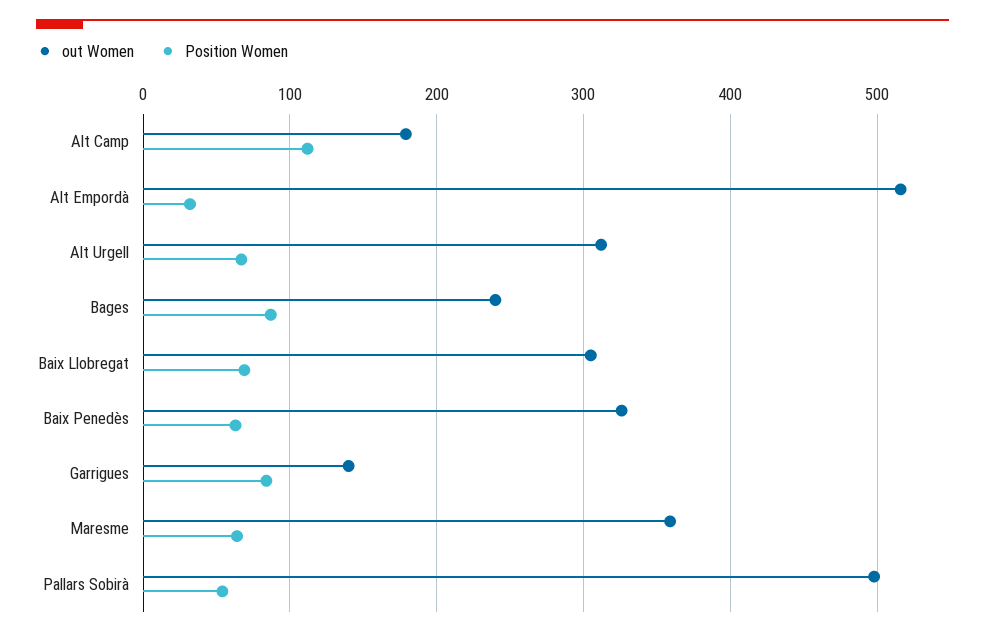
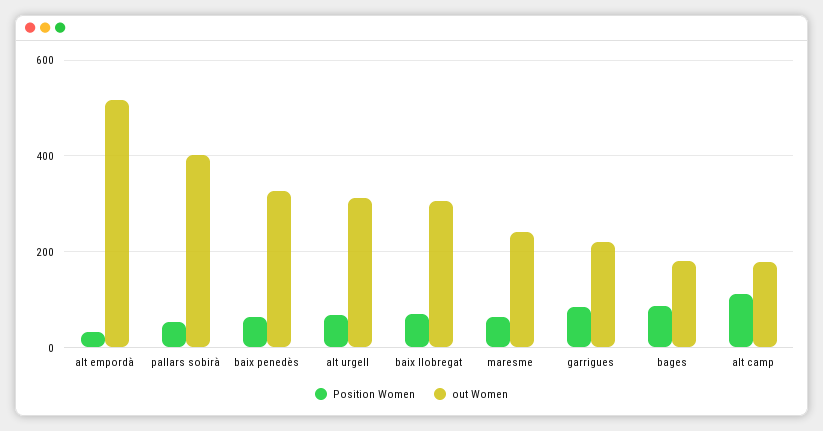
out Women, Bages: 240 -> 180
out Women, Garrigues: 140 -> 220
out Women, Maresme: 360 -> 240
out Women, Pallars Sobirà: 500 -> 400

